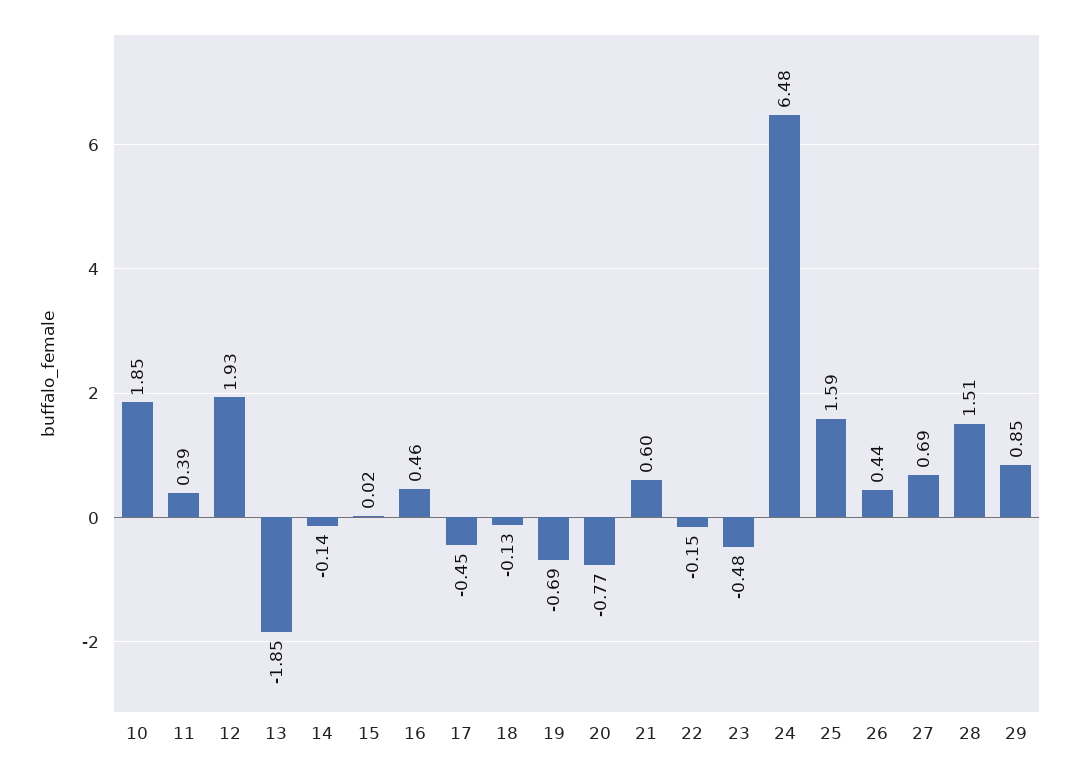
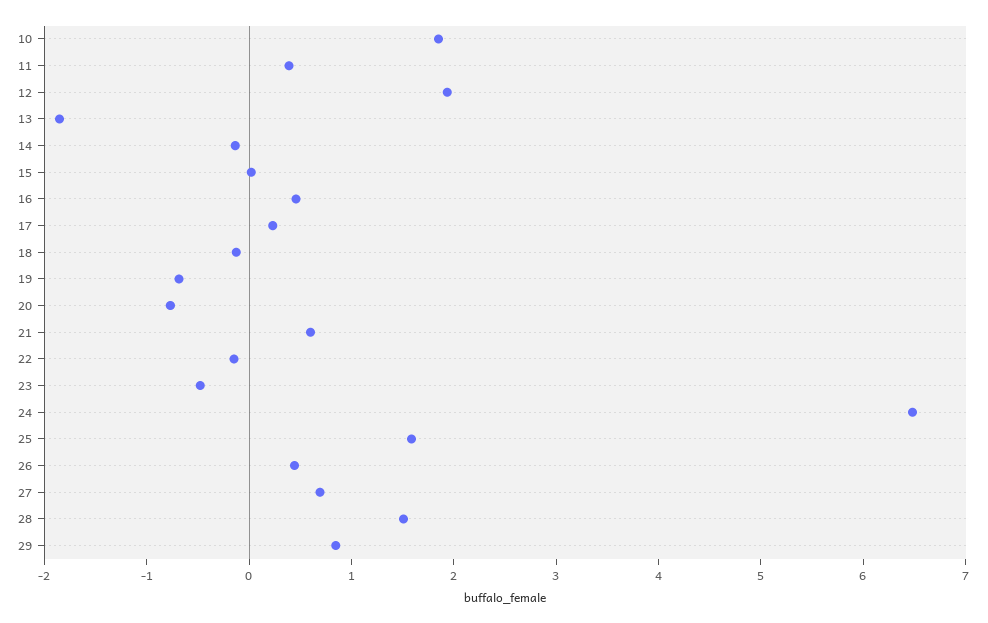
17: -0.45 -> 0.2

